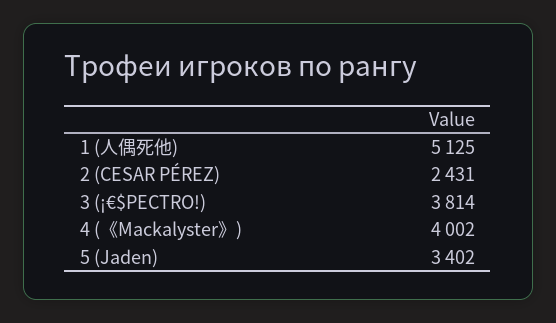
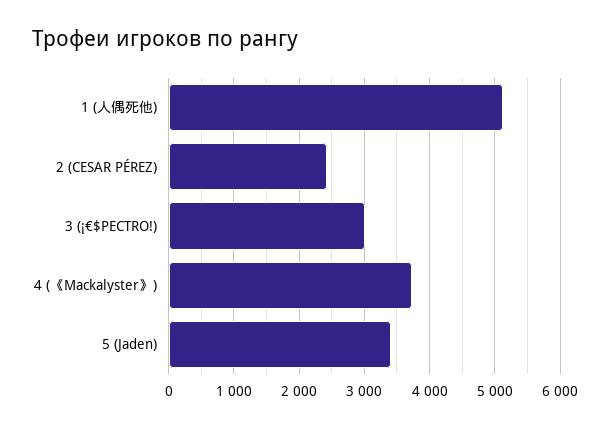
3 (¡€$PECTRO!): 3814 -> 3000
4 (《Mackalyster》): 4002 -> 3700

